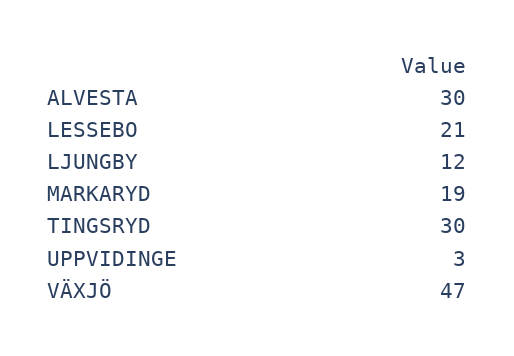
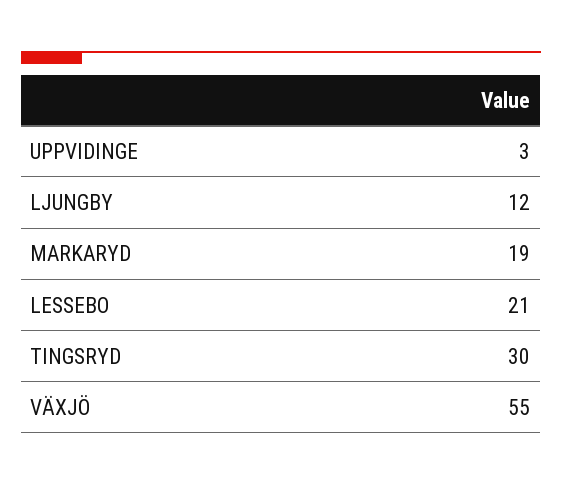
ALVESTA: 30 -> none
VÄXJÖ: 47 -> 55

